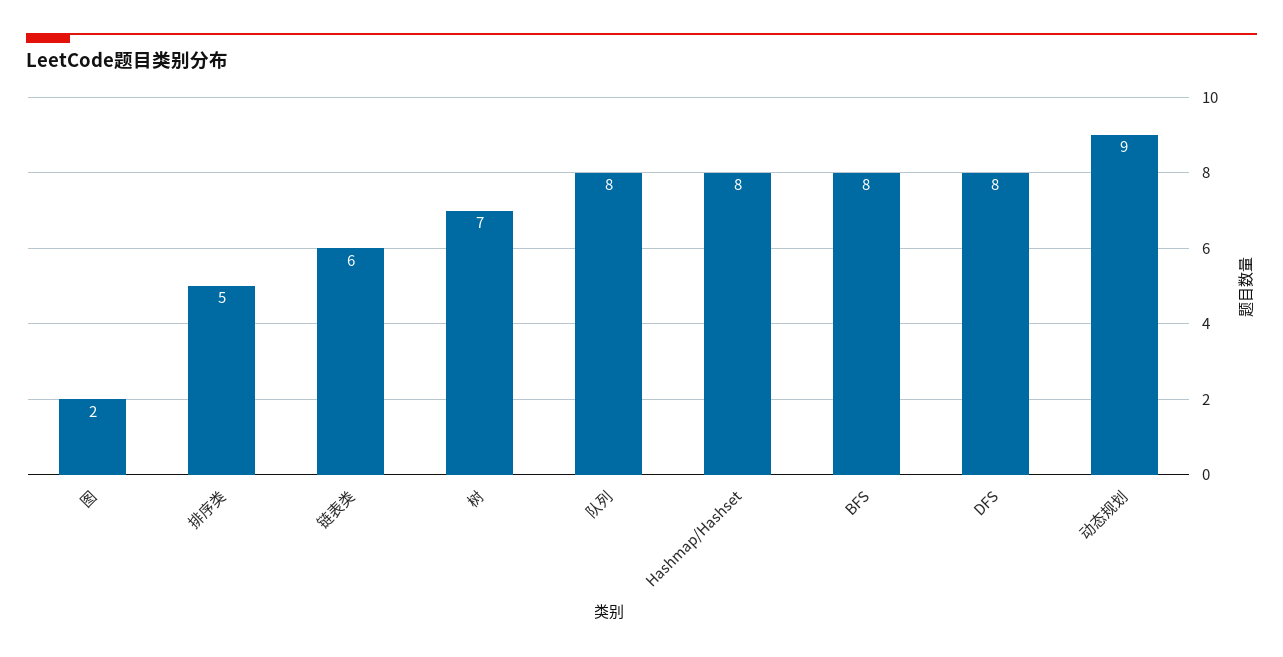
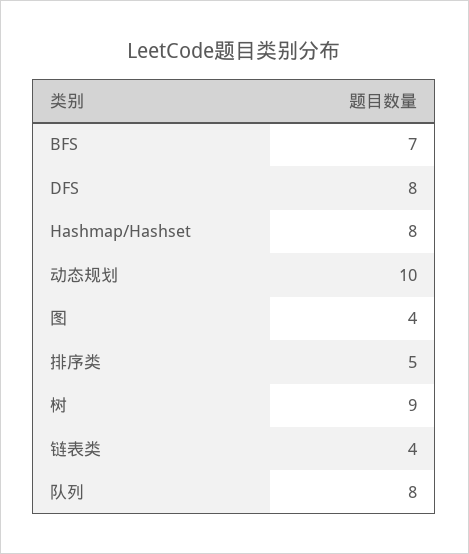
图: 2 -> 4
链表类: 6 -> 4
树: 7 -> 9
BFS: 8 -> 7
动态规划: 9 -> 10

